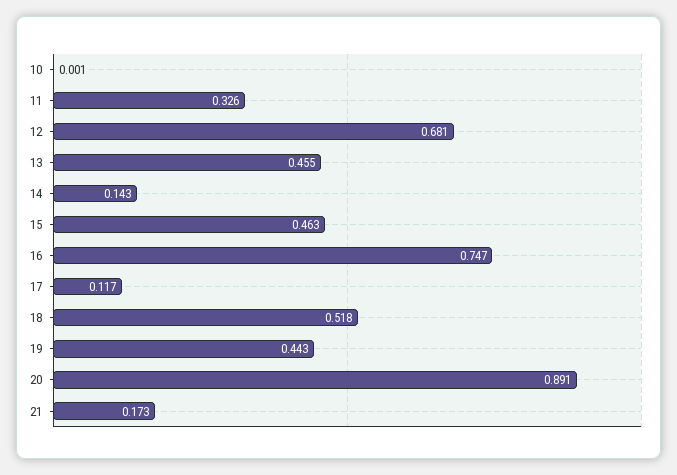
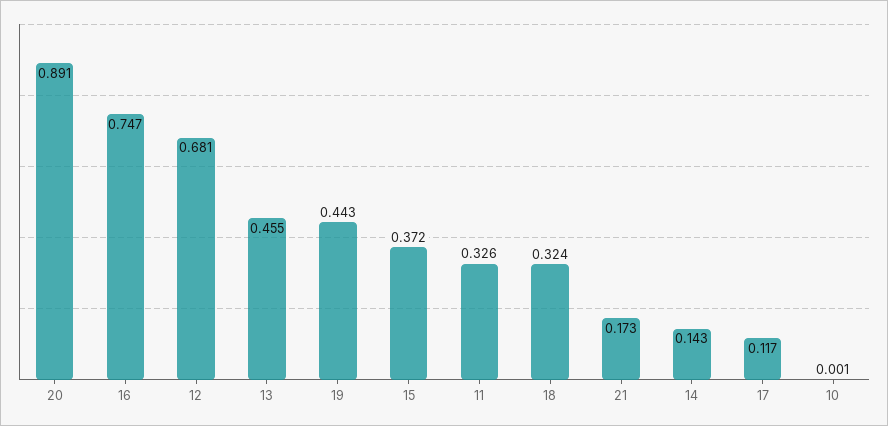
15: 0.463 -> 0.372
18: 0.518 -> 0.324

